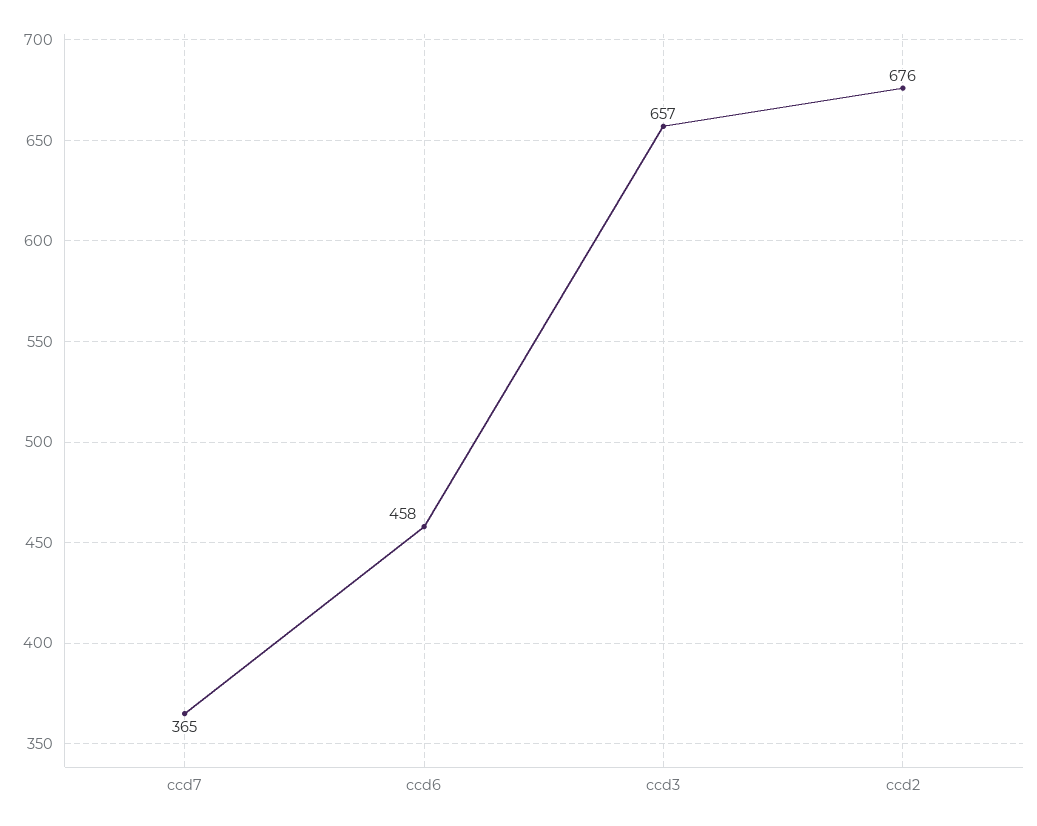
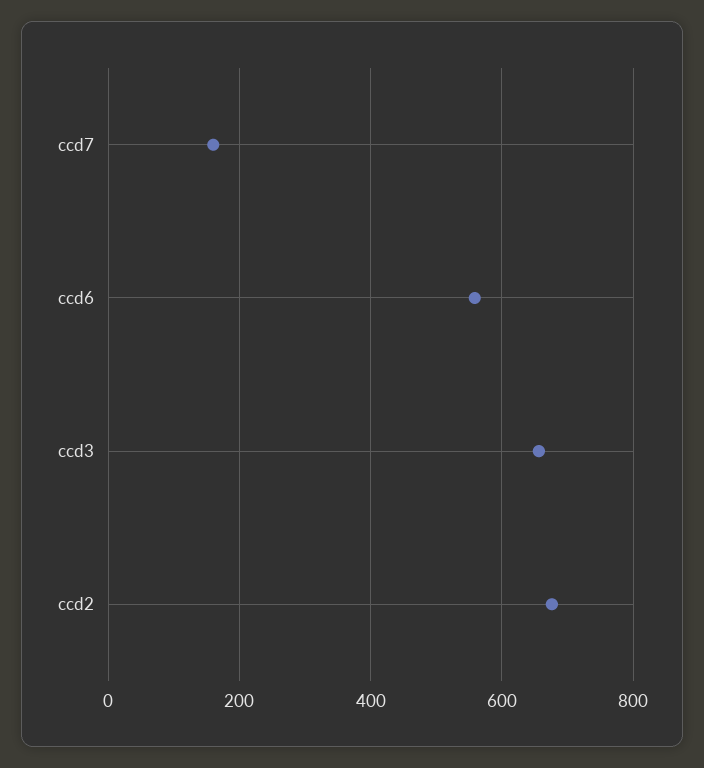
ccd7: 365 -> 160
ccd6: 458 -> 560

